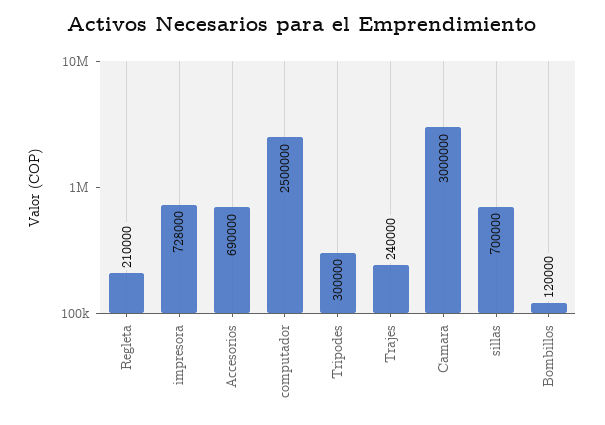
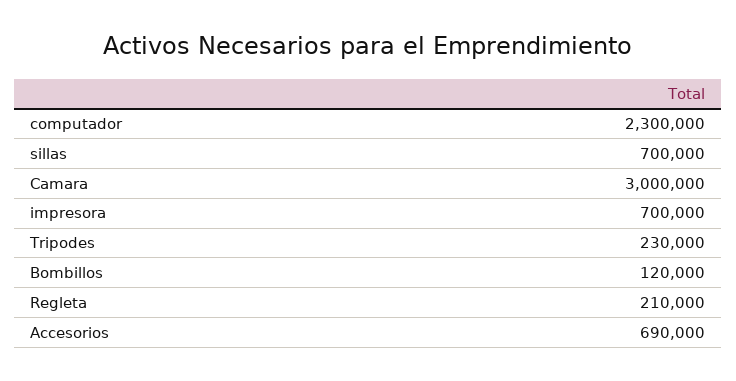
impresora: 728000 -> 700000
computador: 2500000 -> 2300000
Tripodes: 300000 -> 230000
Trajes: 240000 -> none

